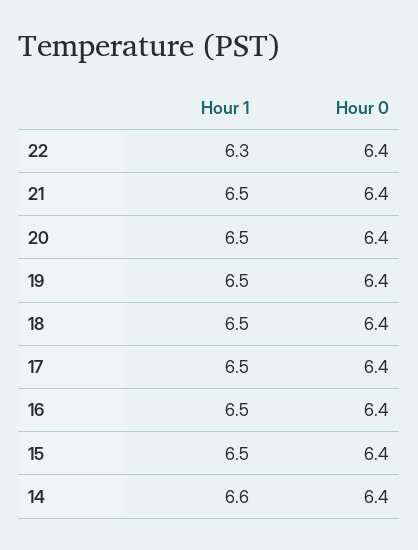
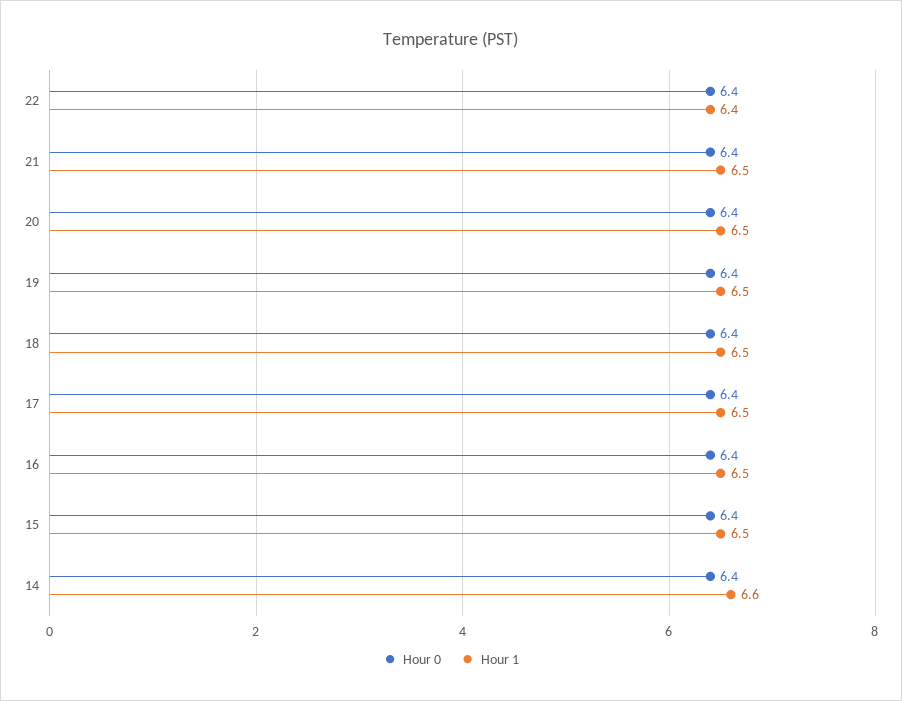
Hour 1, 22: 6.3 -> 6.4

